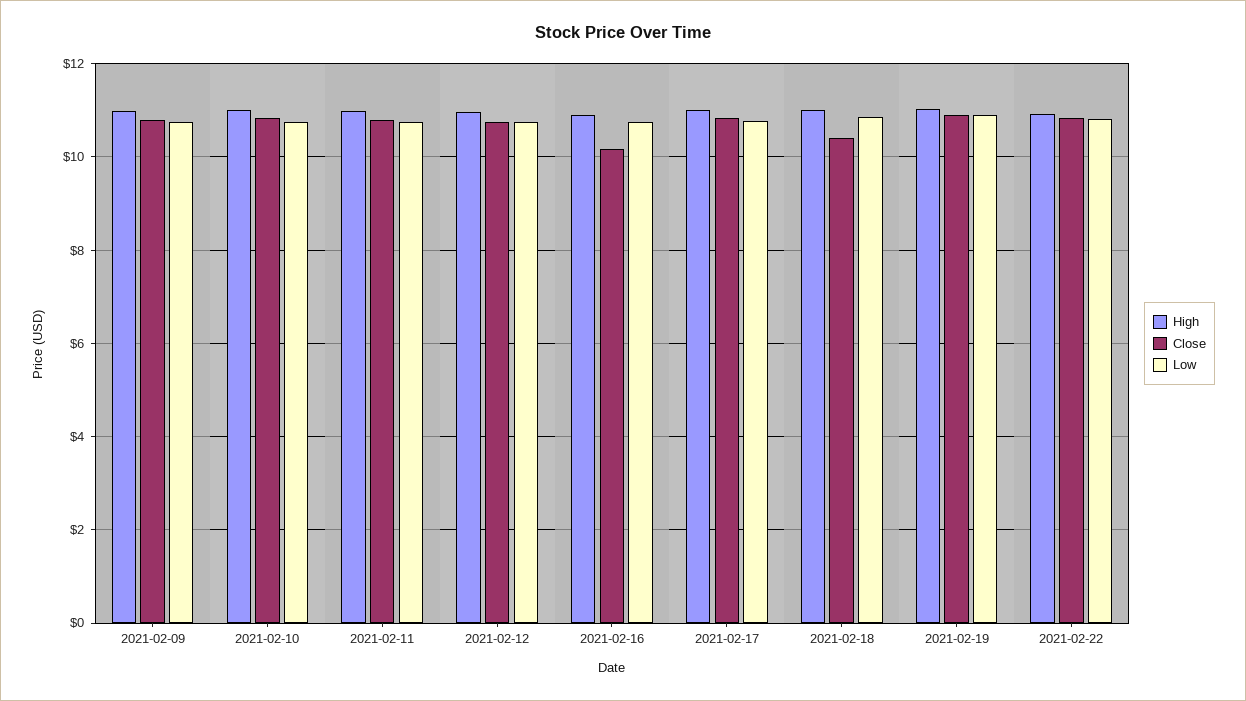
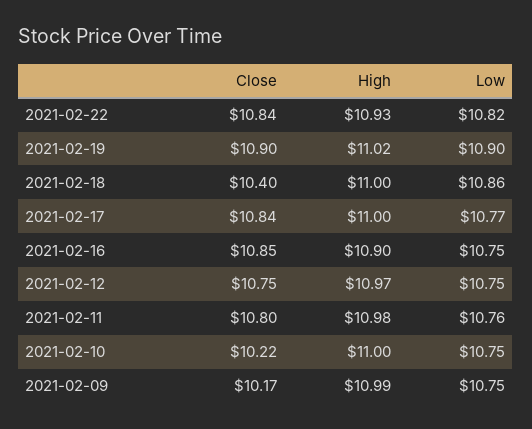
Close, 2021-02-09: 10.8 -> 10.17
Close, 2021-02-10: 10.8 -> 10.22
Close, 2021-02-16: 10.2 -> 10.85

